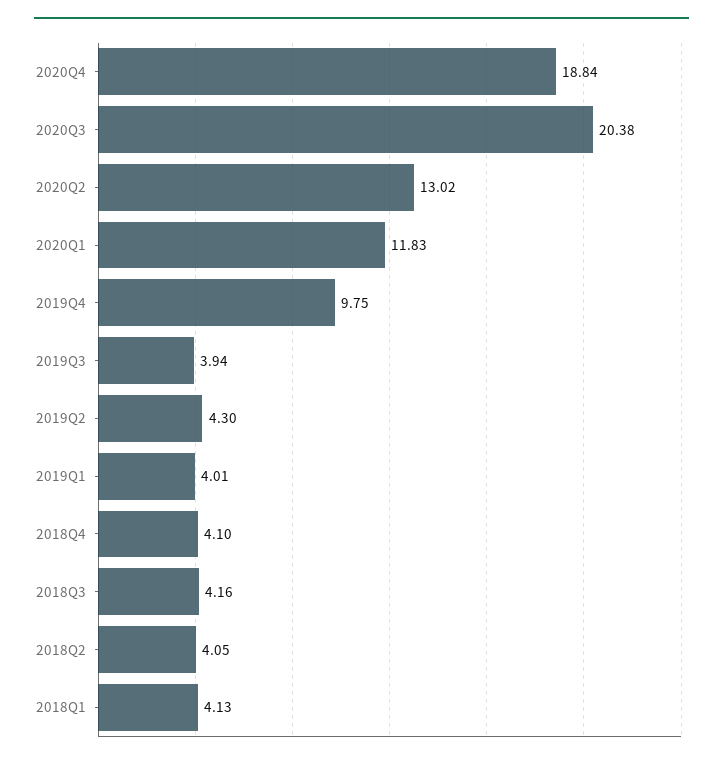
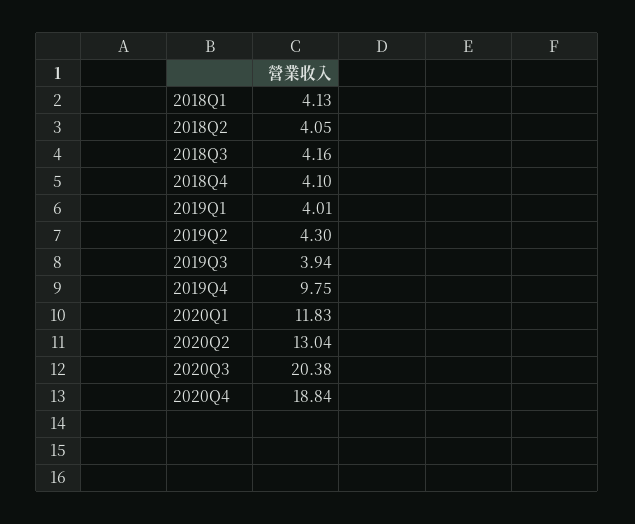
2020Q2: 13.02 -> 13.04

